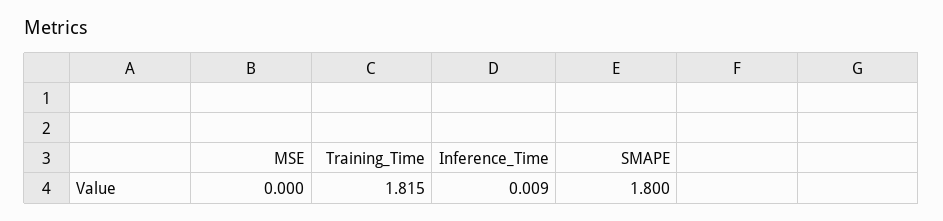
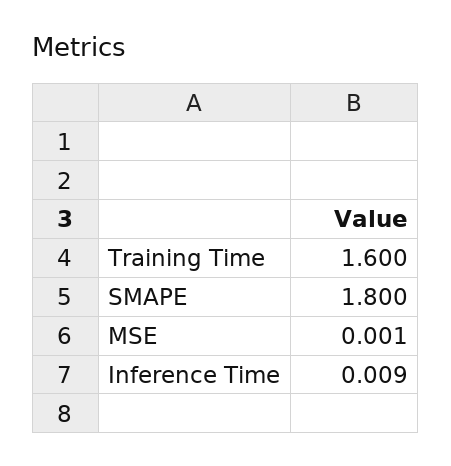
MSE: 0 -> 0.001
Training_Time: 1.815 -> 1.6

